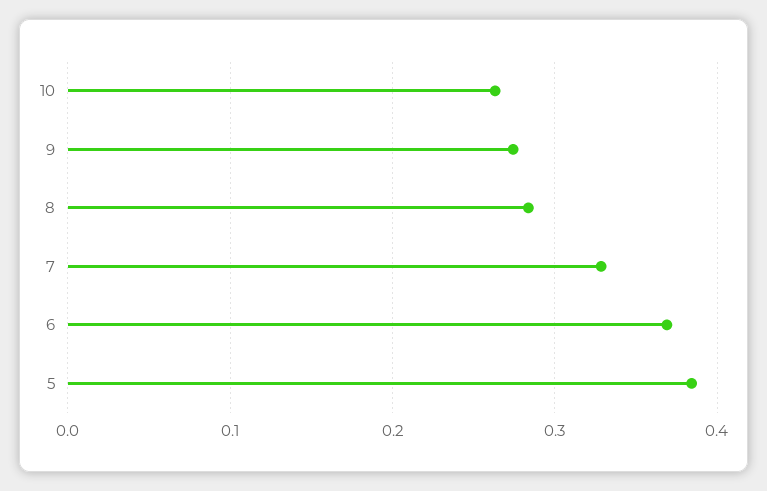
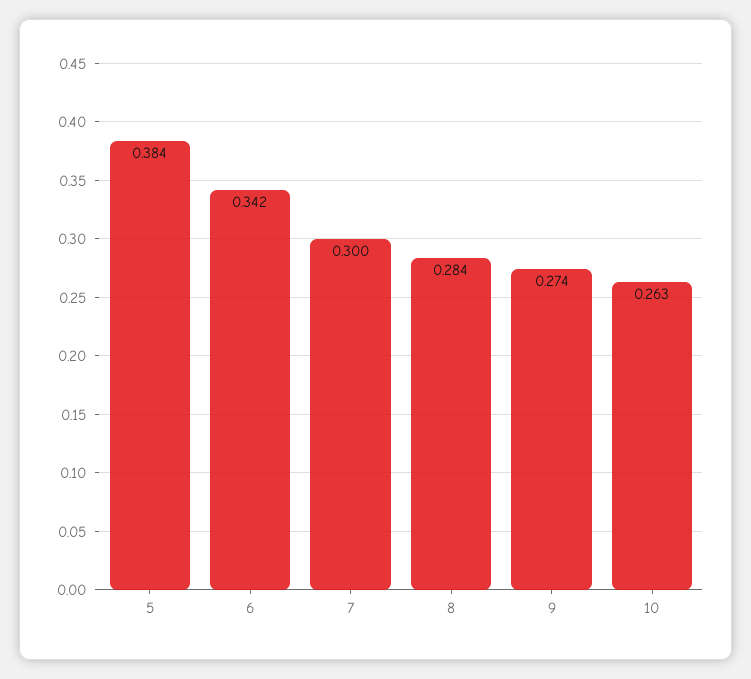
7: 0.33 -> 0.3
6: 0.37 -> 0.342

